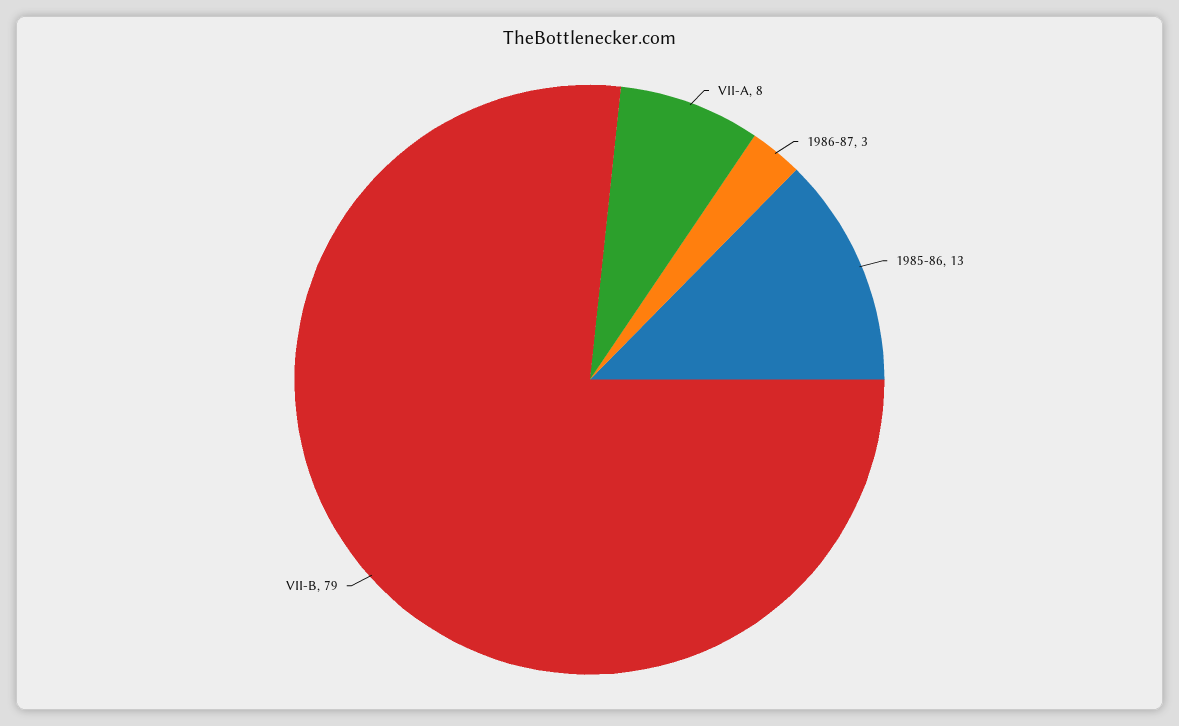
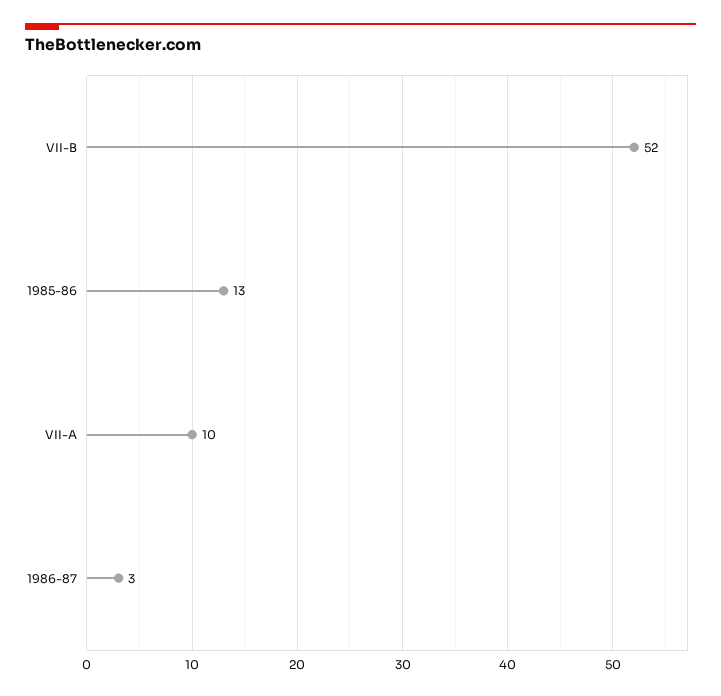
VII-A: 8 -> 10
VII-B: 79 -> 52

